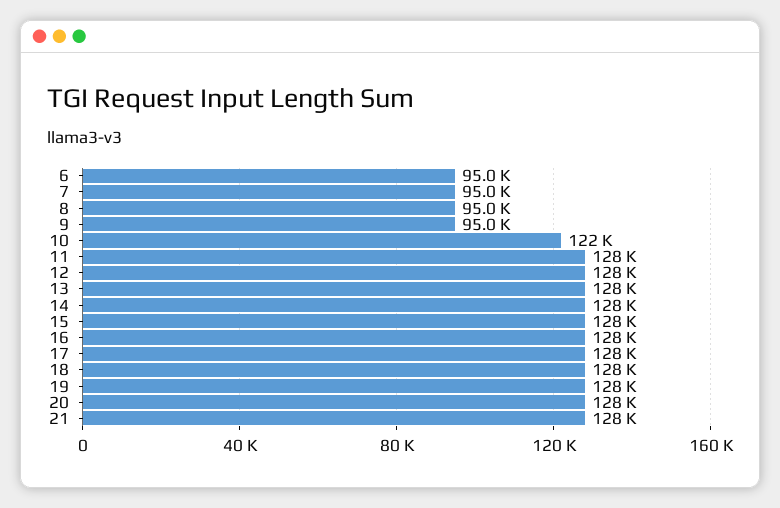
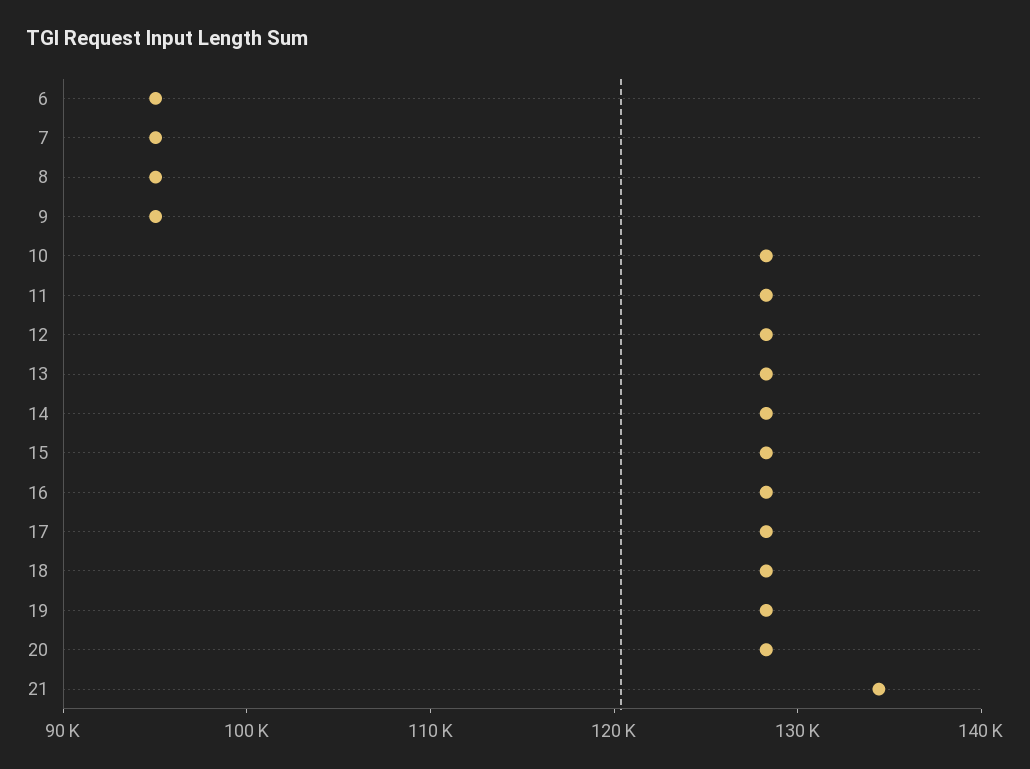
10: 122000 -> 128000
21: 128000 -> 134000

